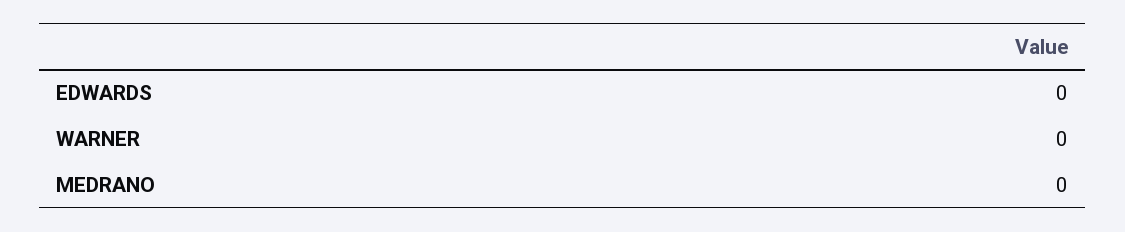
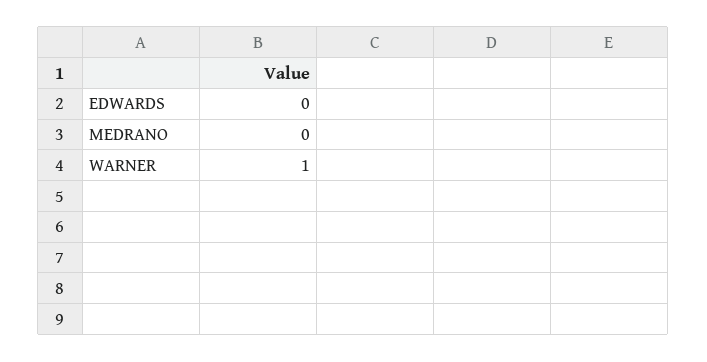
WARNER: 0 -> 1

